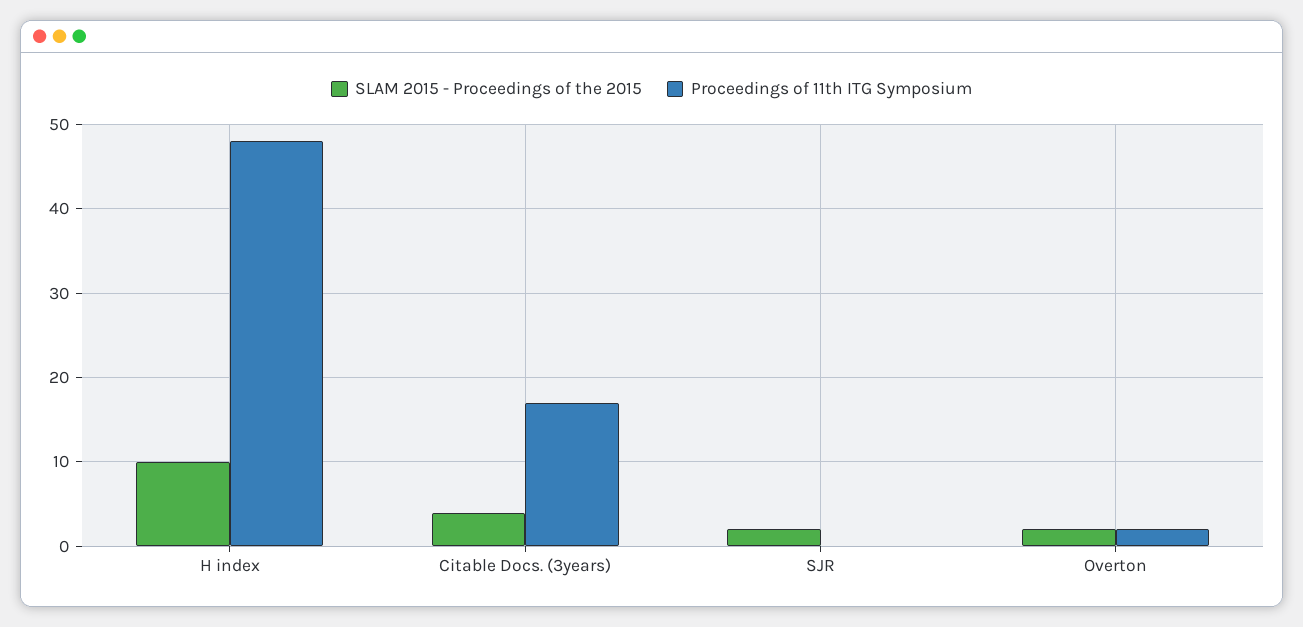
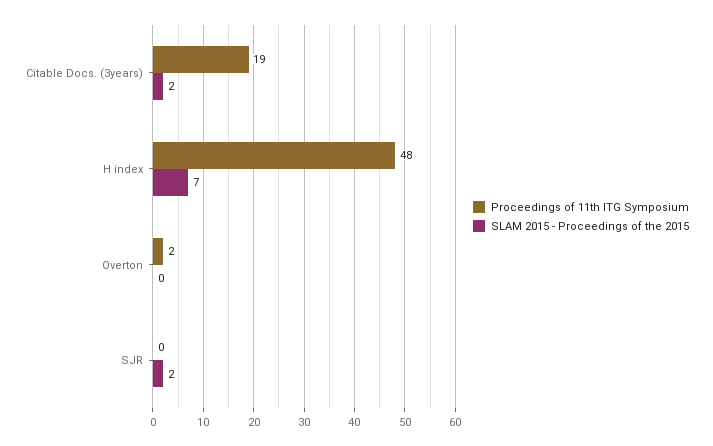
SLAM 2015 - Proceedings of the 2015, H index: 10 -> 7
SLAM 2015 - Proceedings of the 2015, Citable Docs. (3years): 4 -> 2
Proceedings of 11th ITG Symposium, Citable Docs. (3years): 17 -> 19
SLAM 2015 - Proceedings of the 2015, Overton: 2 -> 0

